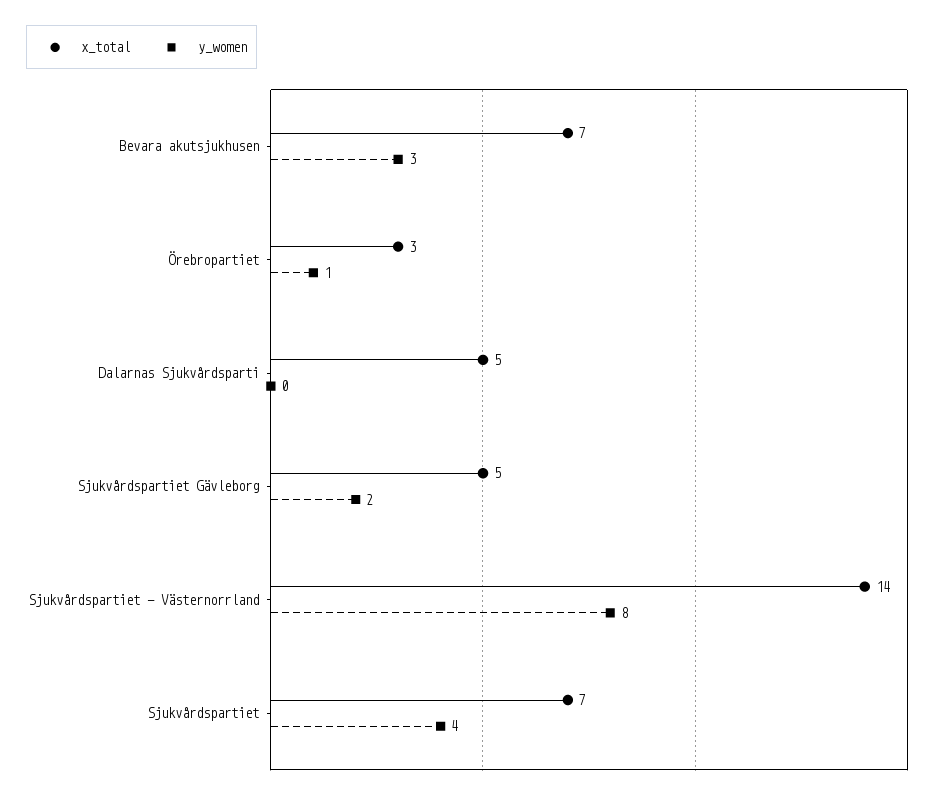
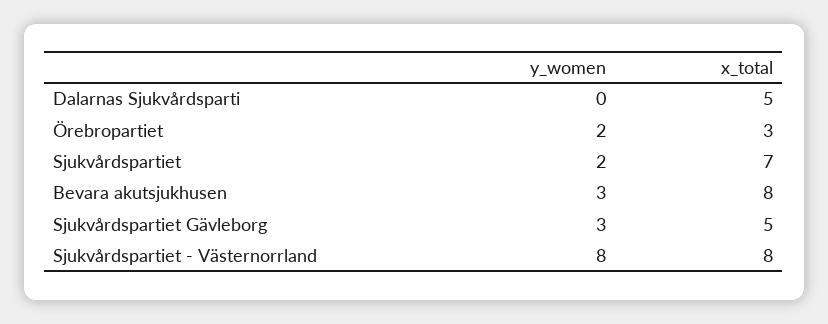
x_total, Bevara akutsjukhusen: 7 -> 8
y_women, Örebropartiet: 1 -> 2
y_women, Sjukvårdspartiet Gävleborg: 2 -> 3
x_total, Sjukvårdspartiet - Västernorrland: 14 -> 8
y_women, Sjukvårdspartiet: 4 -> 2

